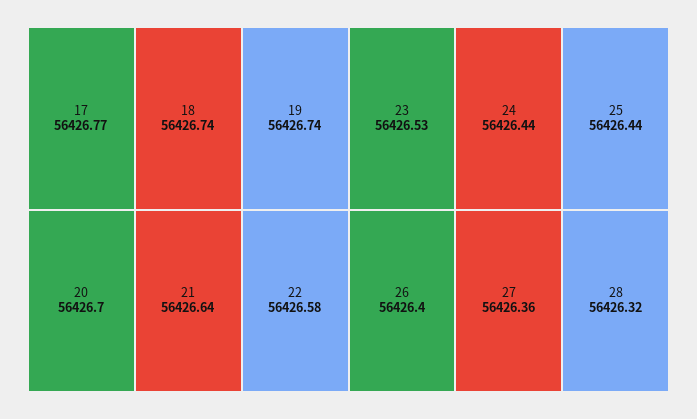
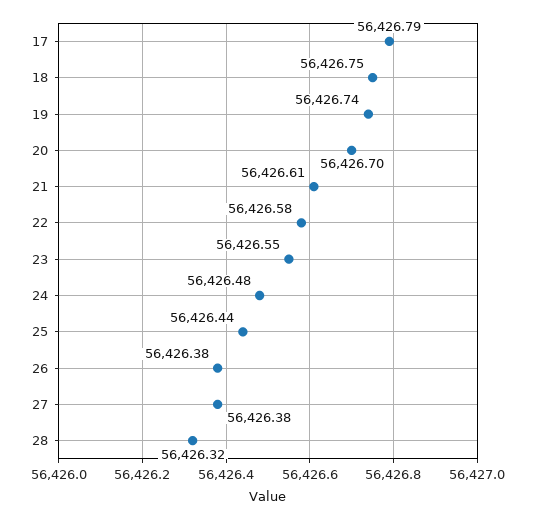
17: 56426.77 -> 56426.79
18: 56426.74 -> 56426.75
21: 56426.64 -> 56426.61
23: 56426.53 -> 56426.55
24: 56426.44 -> 56426.48
26: 56426.4 -> 56426.38
27: 56426.36 -> 56426.38

